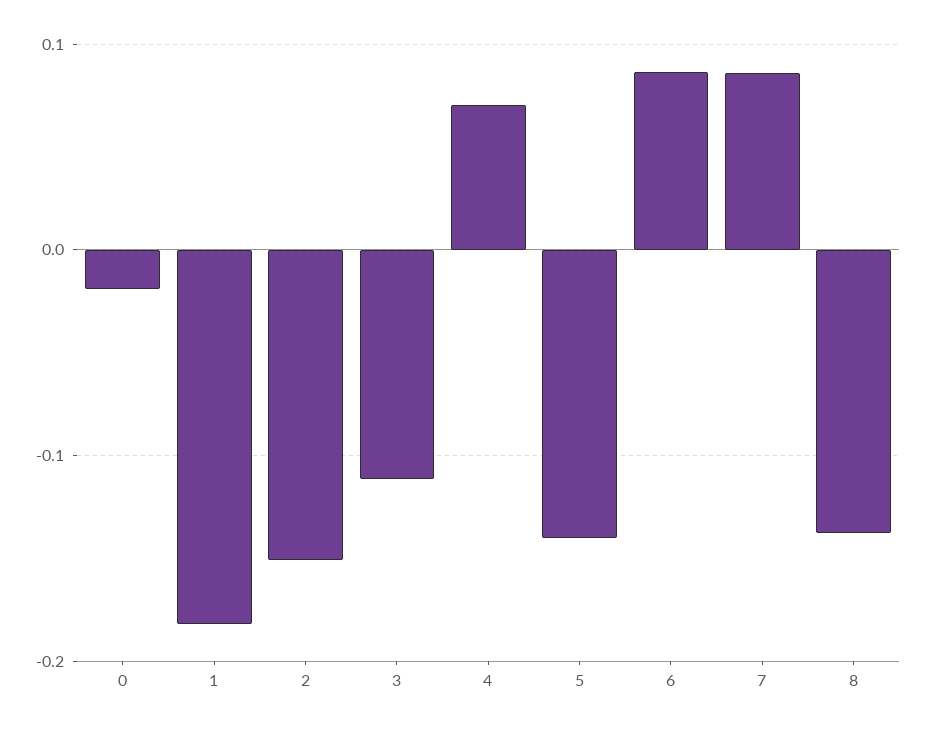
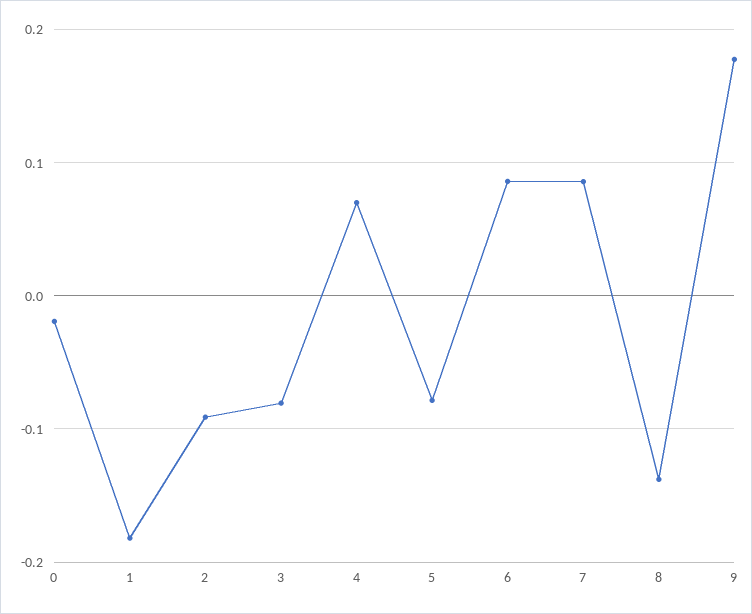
2: -0.15 -> -0.09
3: -0.11 -> -0.08
5: -0.14 -> -0.08
9: none -> 0.18

